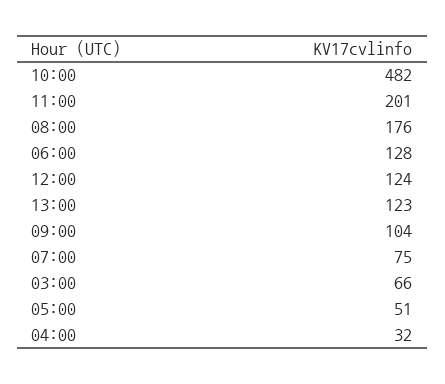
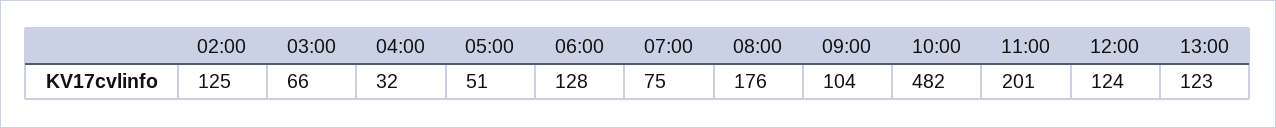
02:00: none -> 125

